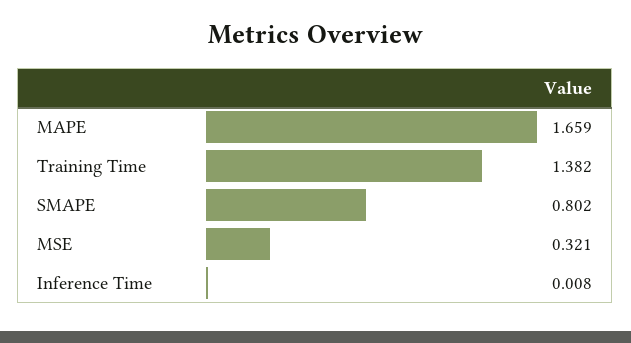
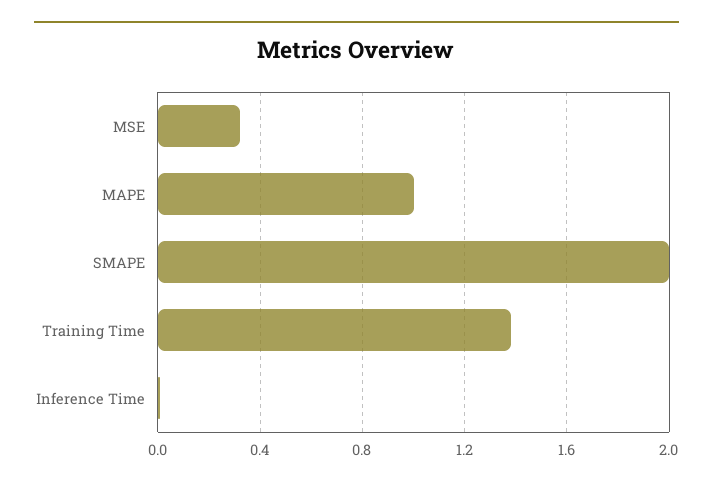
MAPE: 1.659 -> 1
SMAPE: 0.802 -> 2

